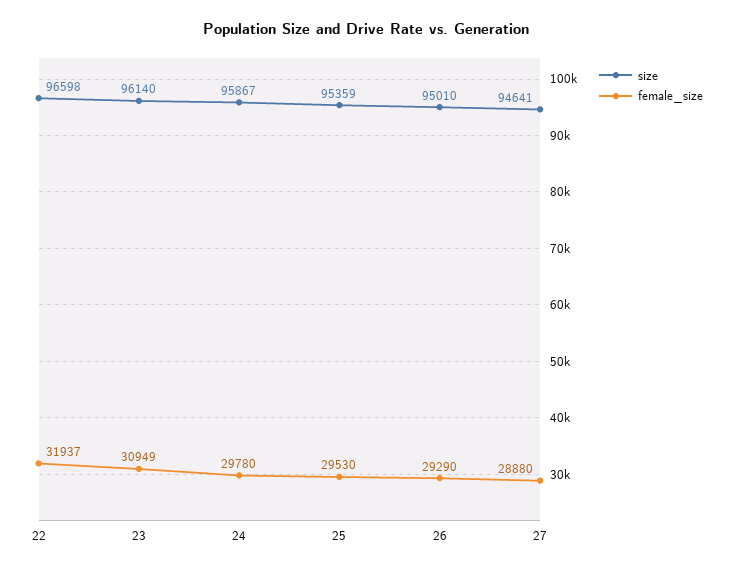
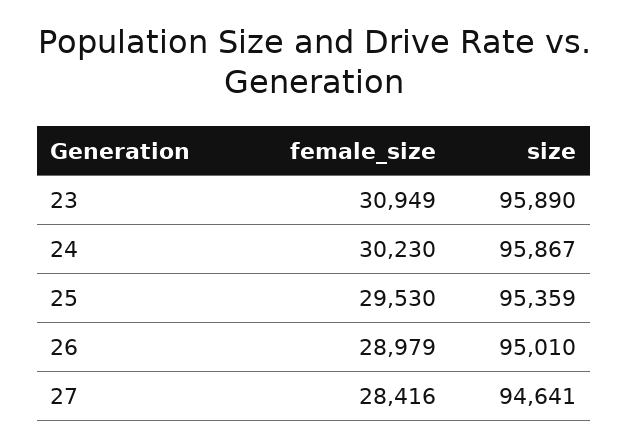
size, 22: 96598 -> none
female_size, 22: 31937 -> none
size, 23: 96140 -> 95890
female_size, 24: 29780 -> 30230
female_size, 26: 29290 -> 28979
female_size, 27: 28880 -> 28416

